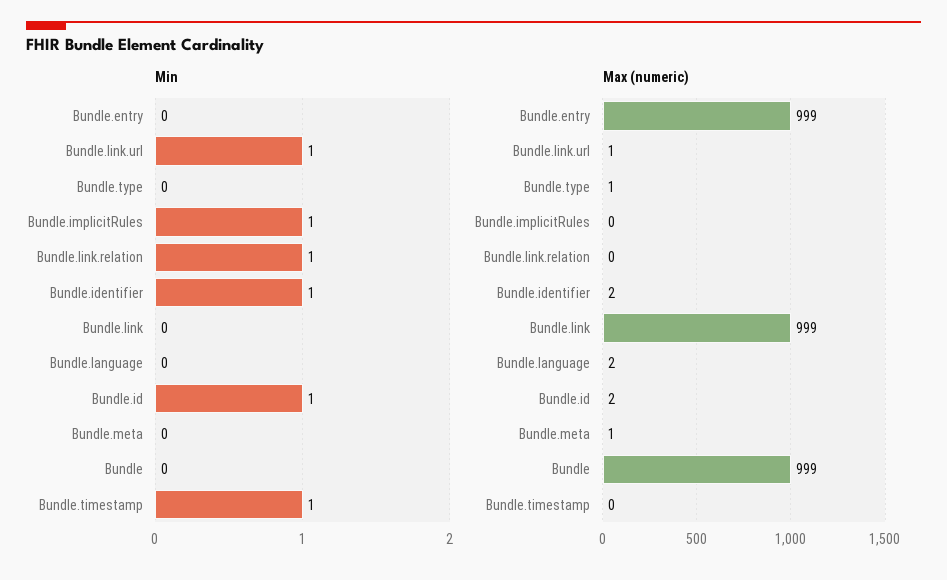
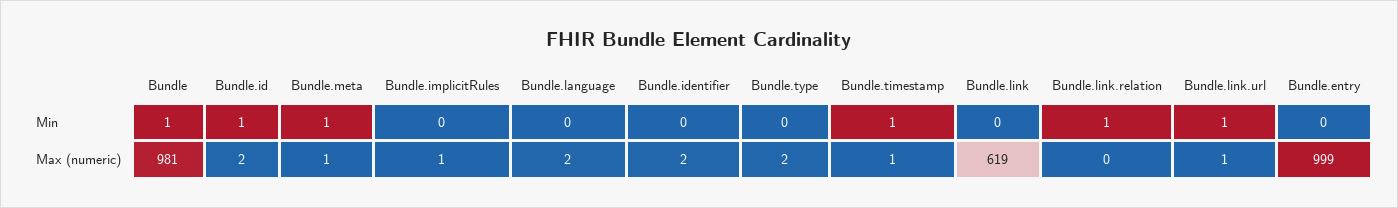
Min, Bundle.implicitRules: 1 -> 0
Min, Bundle.identifier: 1 -> 0
Min, Bundle.meta: 0 -> 1
Min, Bundle: 0 -> 1
Max (numeric), Bundle.type: 1 -> 2
Max (numeric), Bundle.implicitRules: 0 -> 1
Max (numeric), Bundle.link: 999 -> 619
Max (numeric), Bundle: 999 -> 981
Max (numeric), Bundle.timestamp: 0 -> 1

